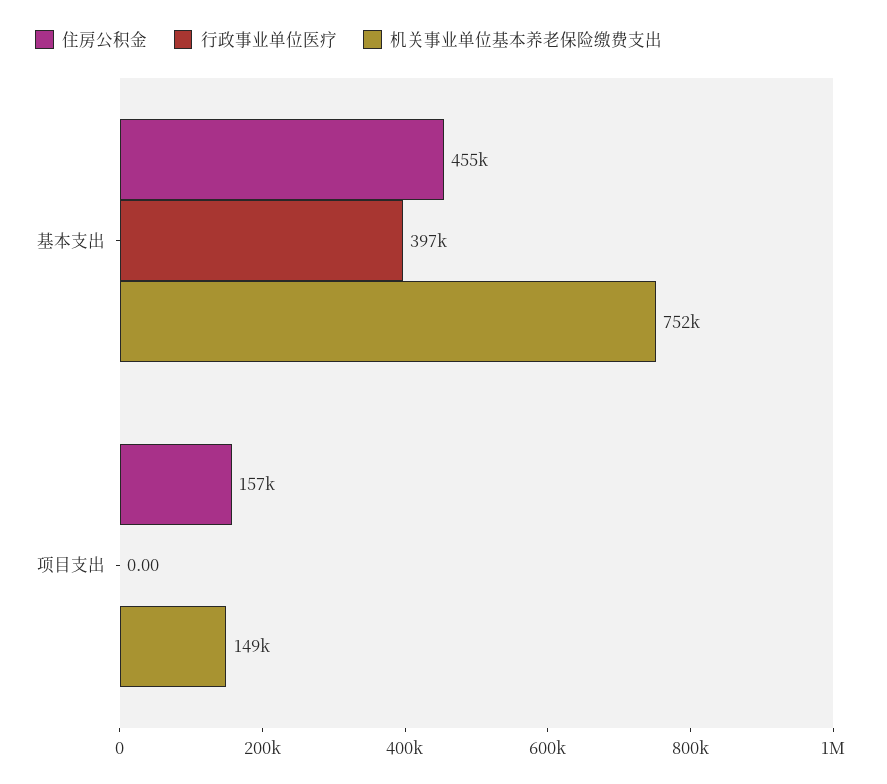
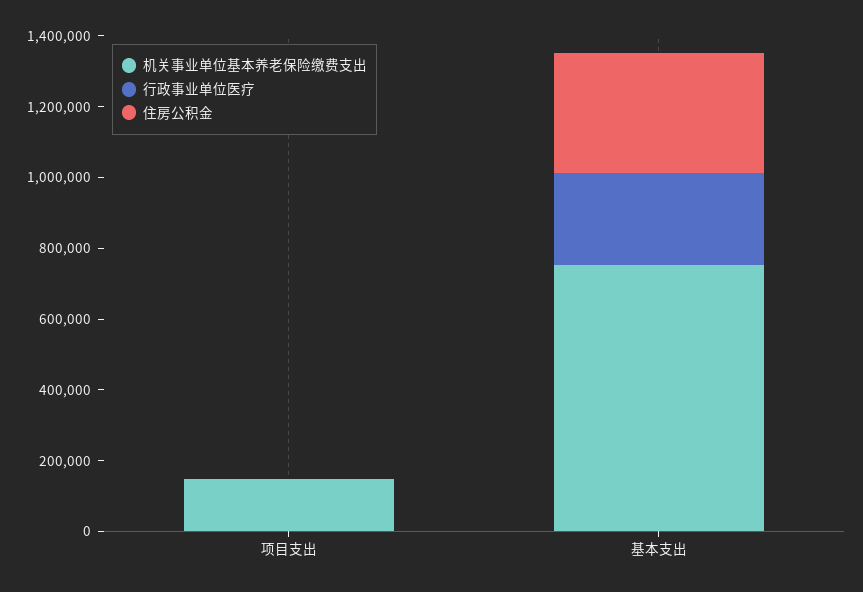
住房公积金, 基本支出: 455000 -> 350000
行政事业单位医疗, 基本支出: 397000 -> 250000
住房公积金, 项目支出: 157000 -> 0

